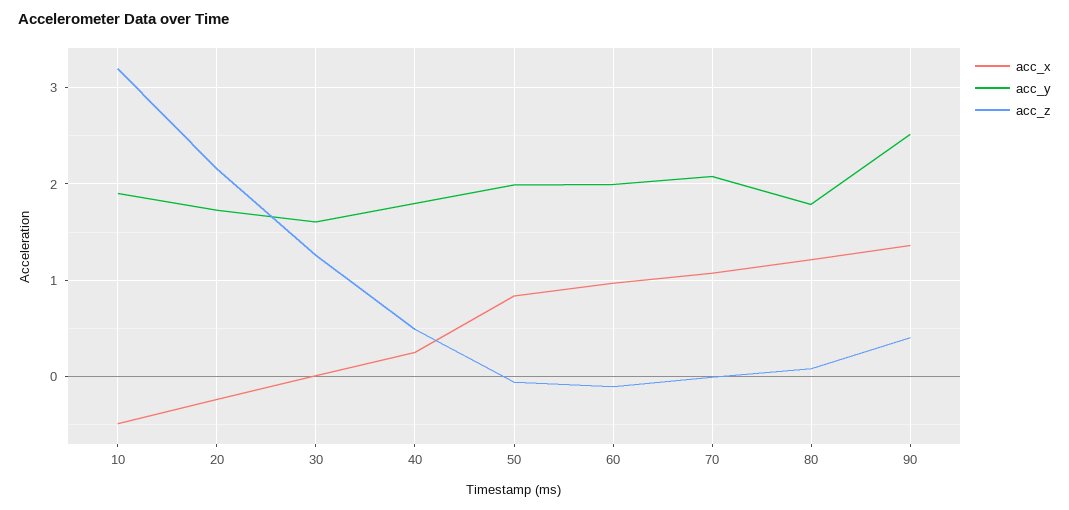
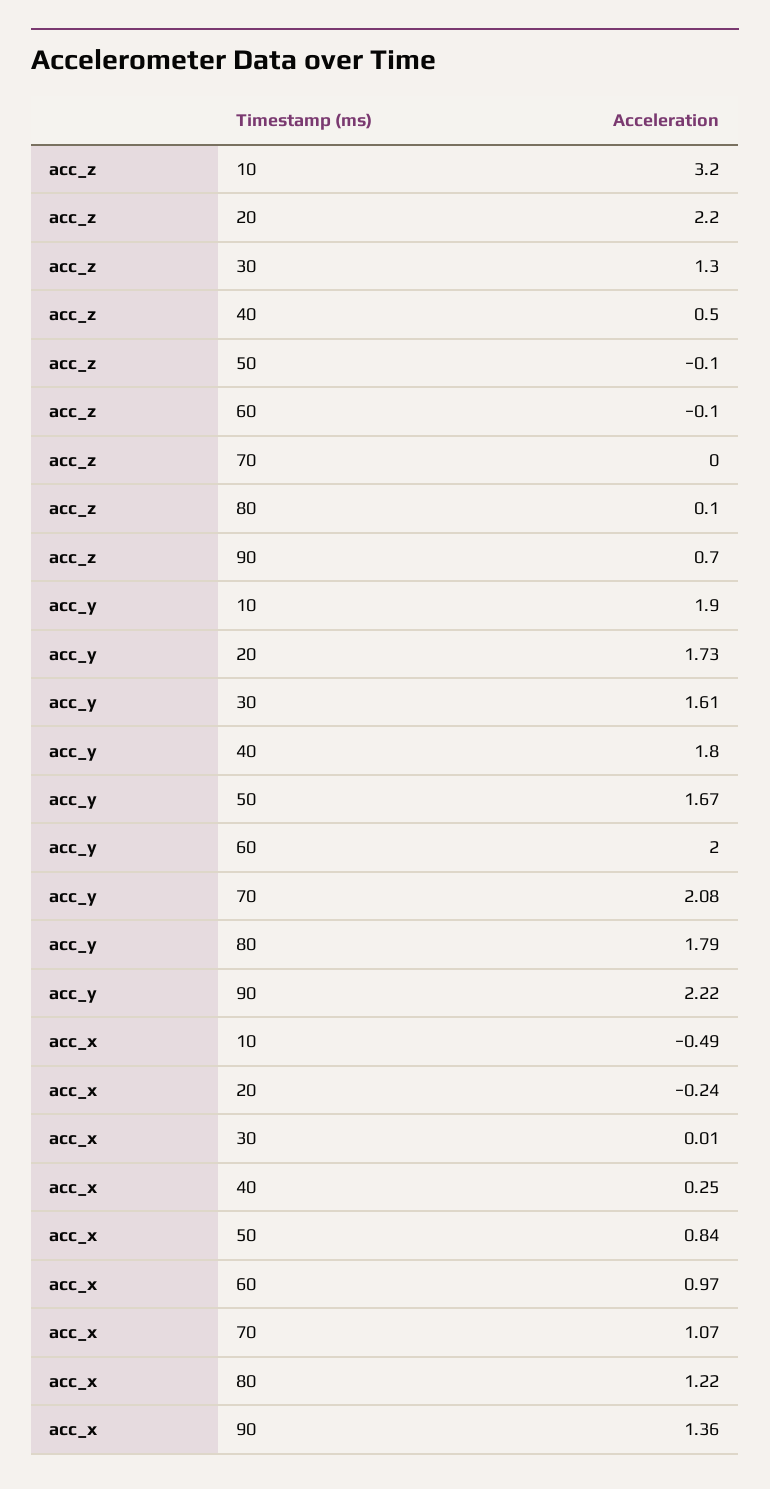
acc_y, 50: 2 -> 1.67
acc_y, 90: 2.5 -> 2.22
acc_z, 90: 0.4 -> 0.7

